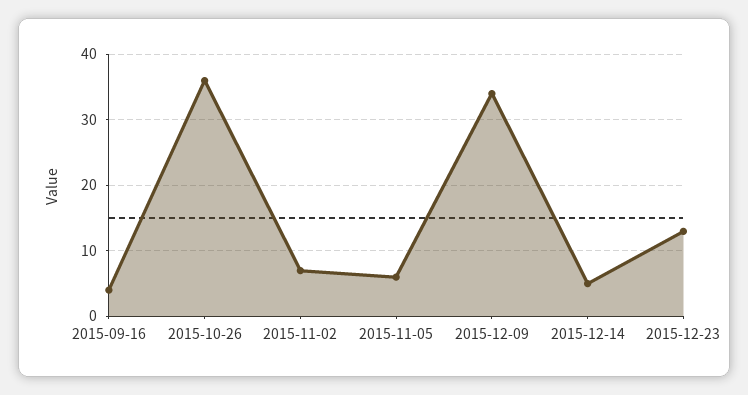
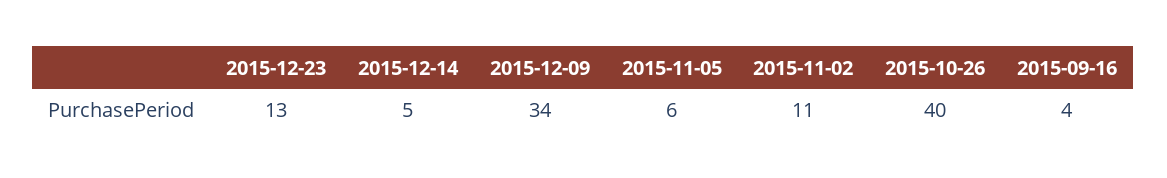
2015-10-26: 36 -> 40
2015-11-02: 7 -> 11

